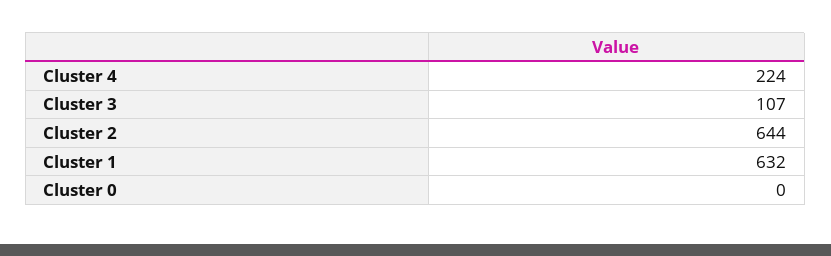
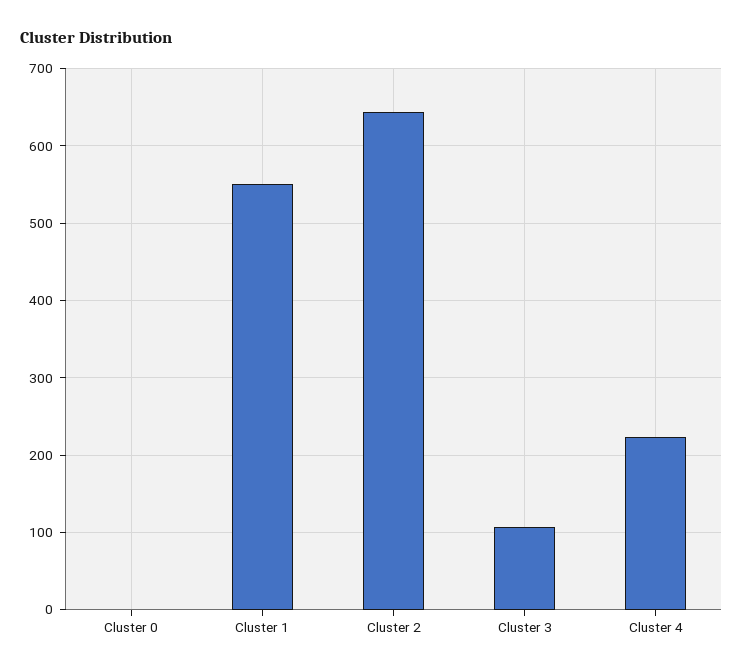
Cluster 1: 632 -> 550

